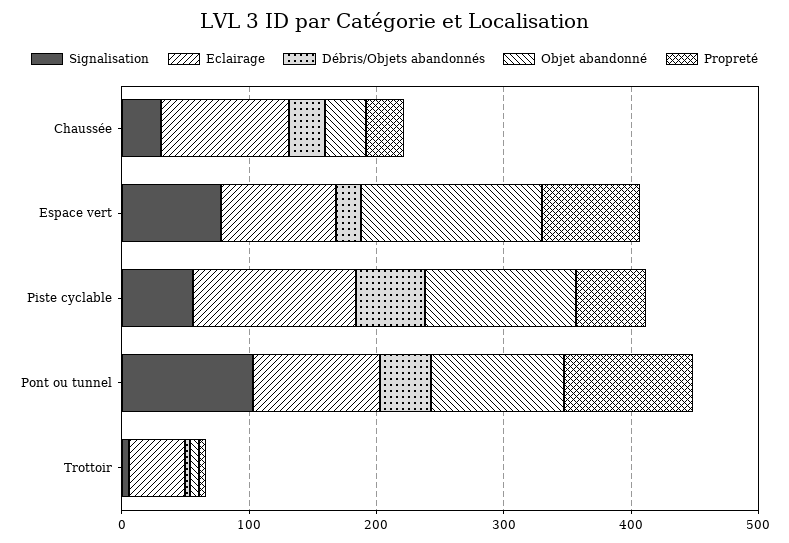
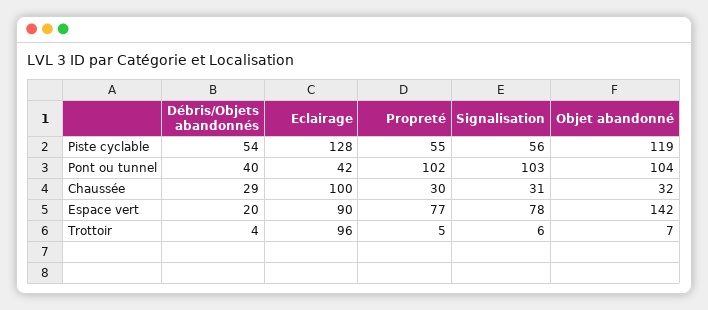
Eclairage, Pont ou tunnel: 100 -> 42
Eclairage, Trottoir: 40 -> 96

